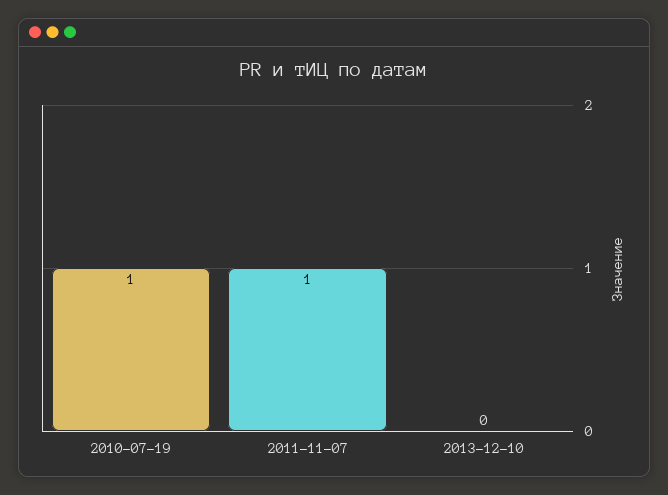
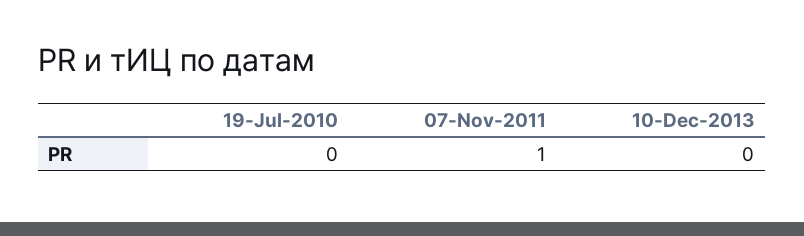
2010-07-19: 1 -> 0

